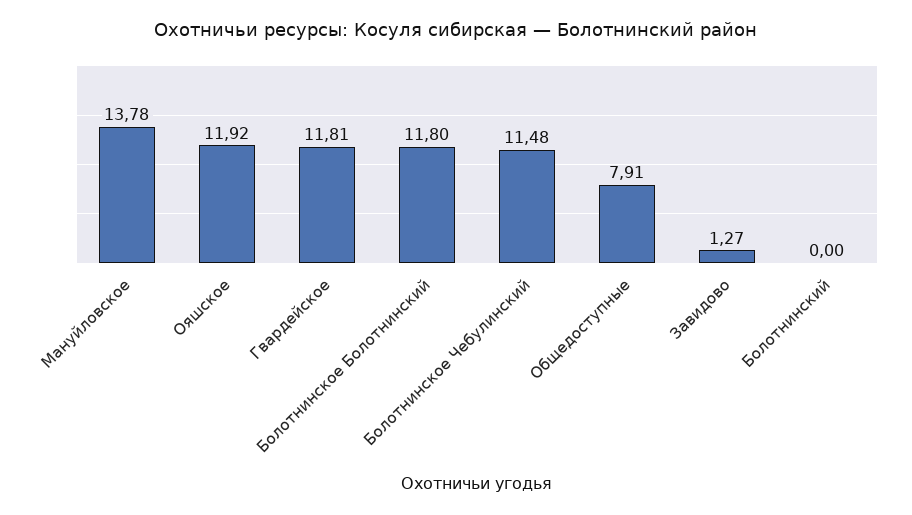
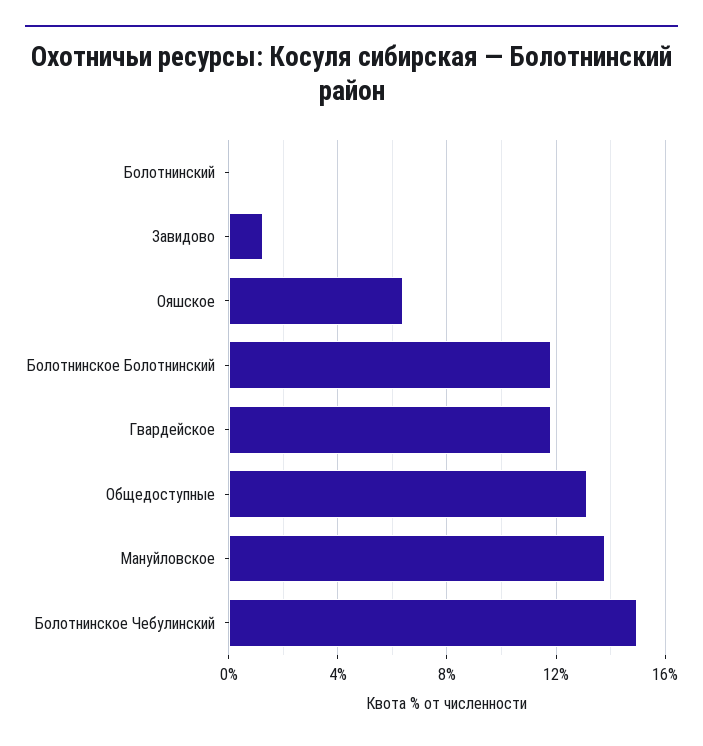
Ояшское: 11.92 -> 6.5
Болотнинское Чебулинский: 11.48 -> 15
Общедоступные: 7.91 -> 13

